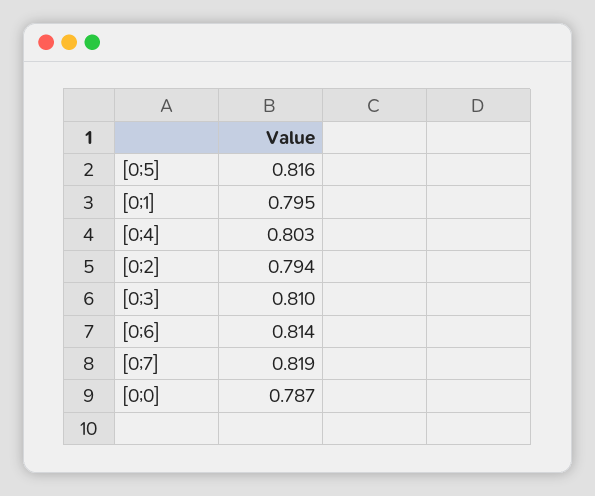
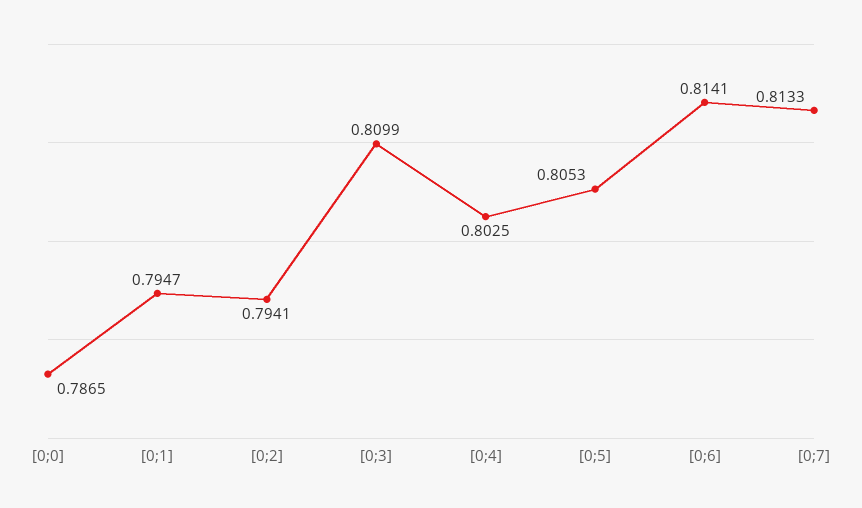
[0;5]: 0.816 -> 0.8053
[0;7]: 0.819 -> 0.8133

